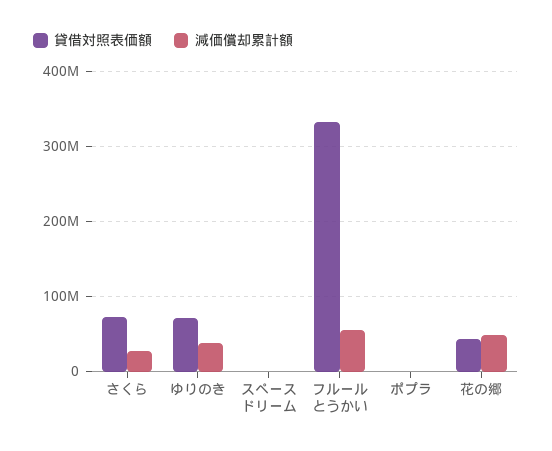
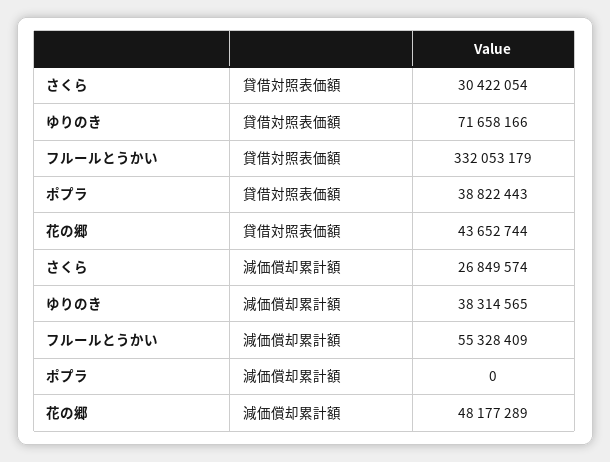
貸借対照表価額, さくら: 70000000 -> 30422054
貸借対照表価額, スペースドリーム: 0 -> none
減価償却累計額, スペースドリーム: 0 -> none
貸借対照表価額, ポプラ: 0 -> 38822443

